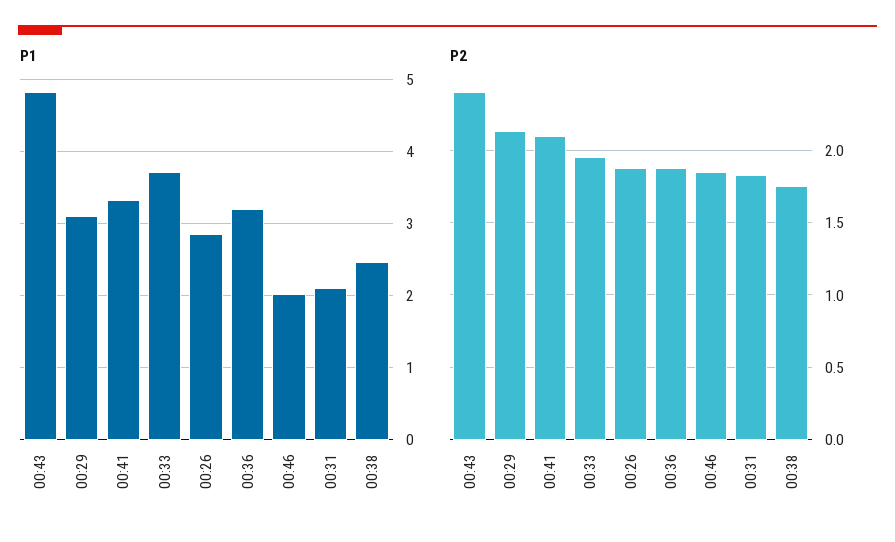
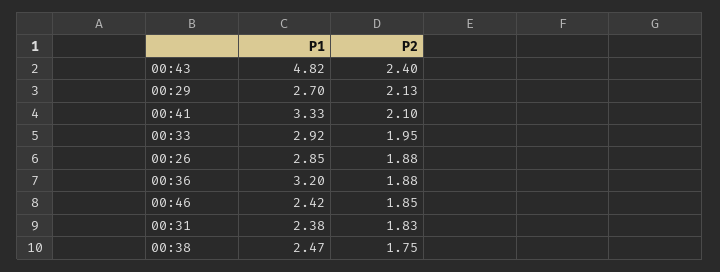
P1, 00:29: 3.1 -> 2.7
P1, 00:33: 3.7 -> 2.92
P1, 00:46: 2 -> 2.42
P1, 00:31: 2.1 -> 2.38

